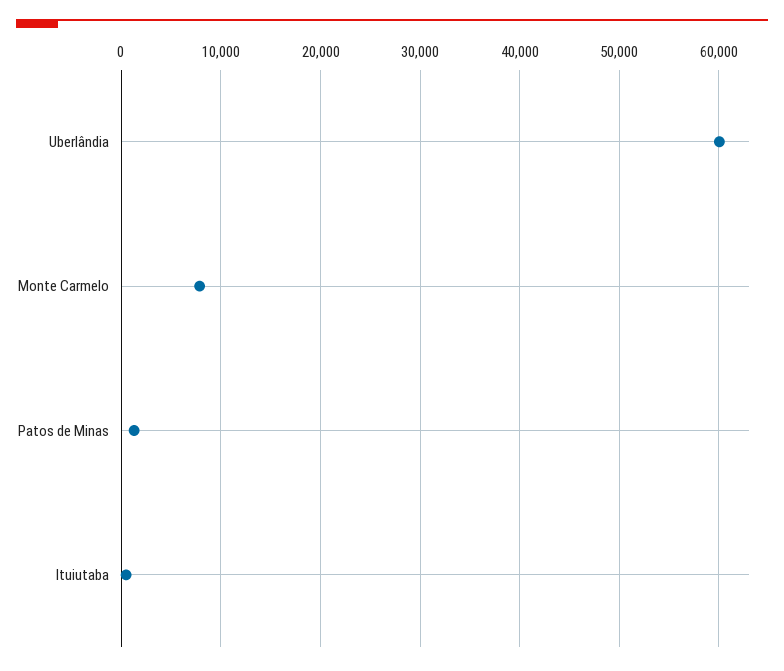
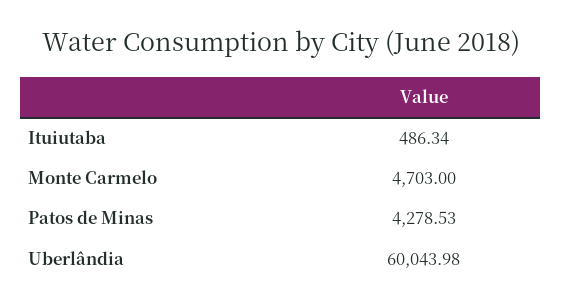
Monte Carmelo: 8000 -> 4703
Patos de Minas: 1000 -> 4278.53

